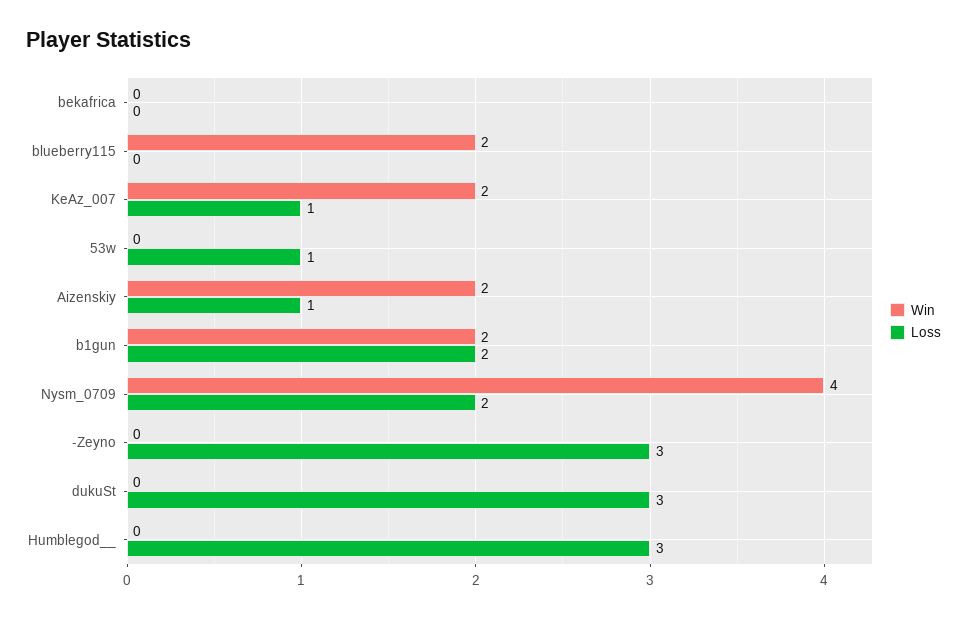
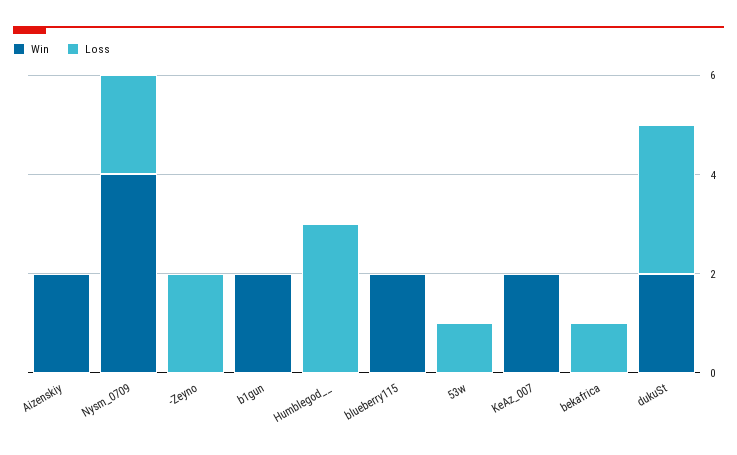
Loss, bekafrica: 0 -> 1
Loss, KeAz_007: 1 -> 0
Loss, Aizenskiy: 1 -> 0
Loss, b1gun: 2 -> 0
Loss, -Zeyno: 3 -> 2
Win, dukuSt: 0 -> 2

